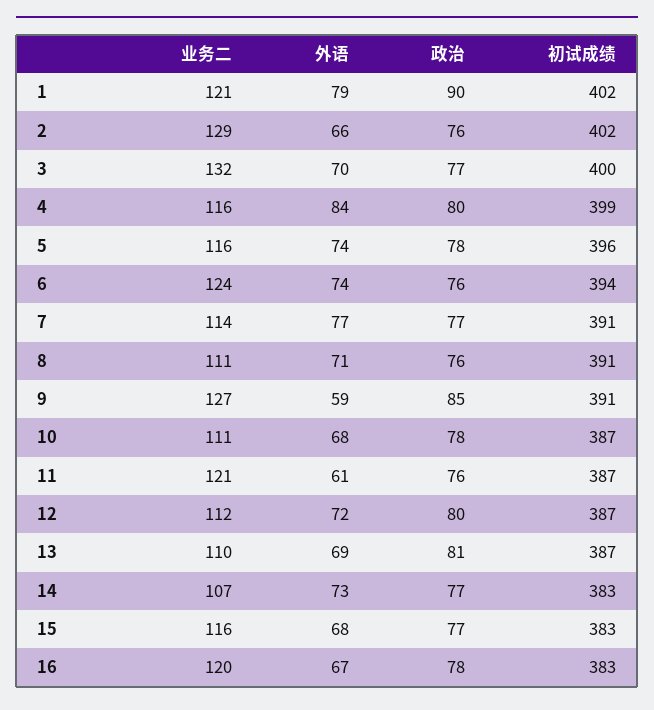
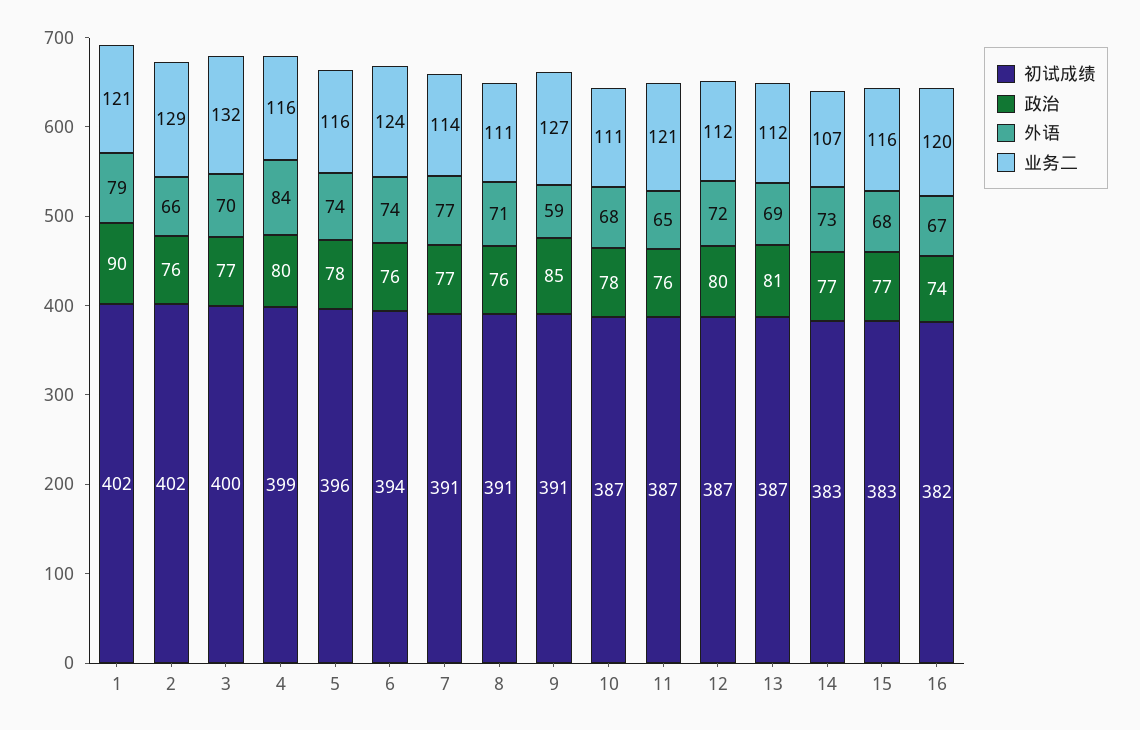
外语, 11: 61 -> 65
业务二, 13: 110 -> 112
政治, 16: 78 -> 74
初试成绩, 16: 383 -> 382

